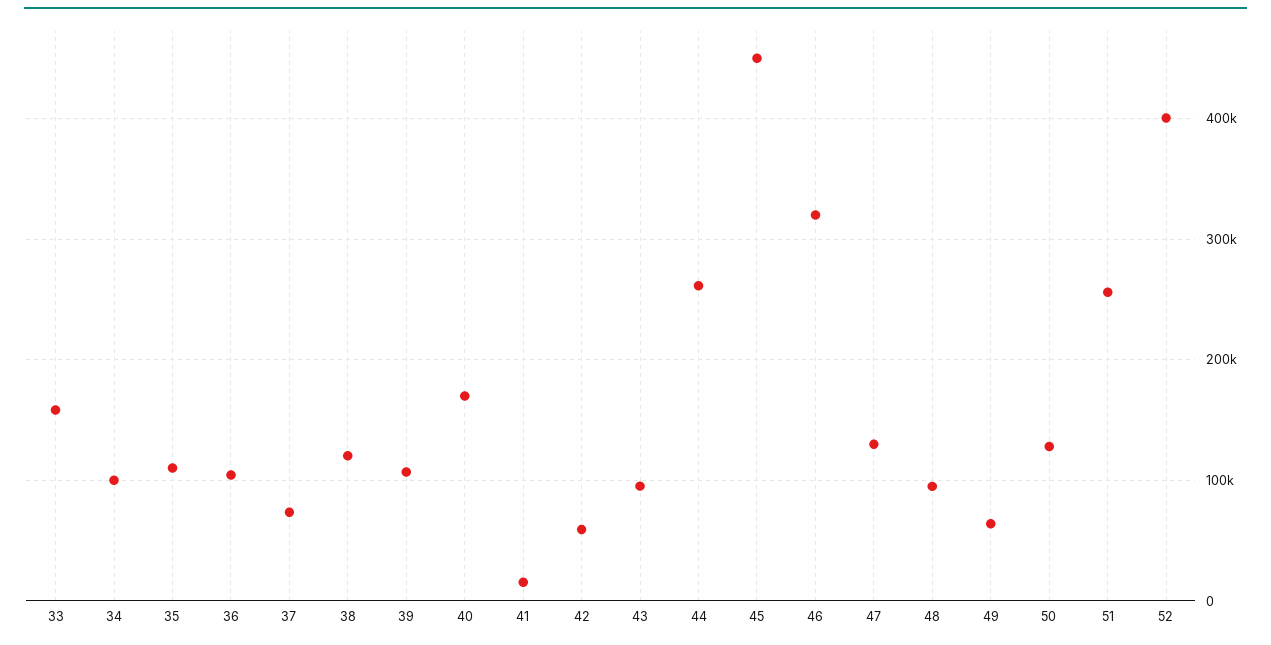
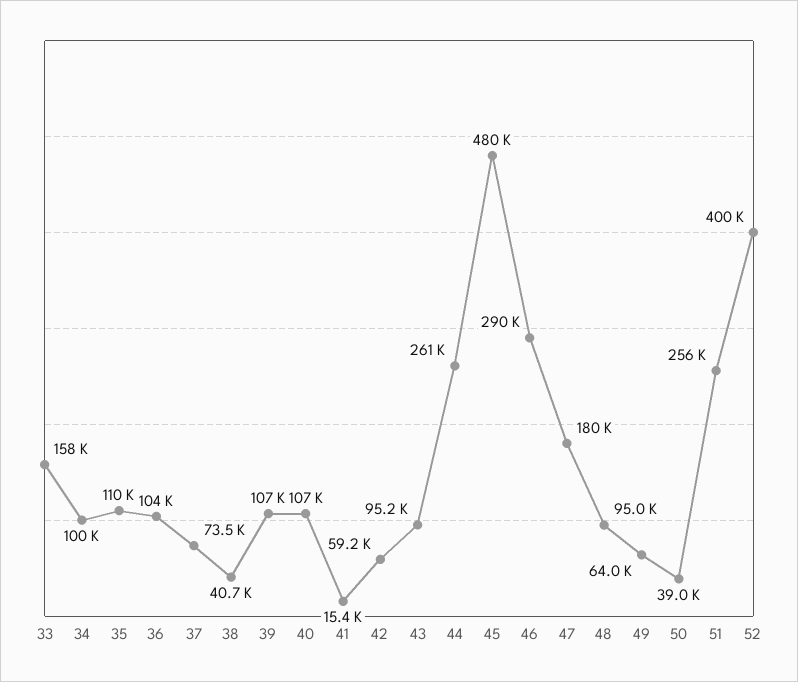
38: 120000 -> 40700
40: 170000 -> 107000
45: 450000 -> 480000
46: 320000 -> 290000
47: 130000 -> 180000
50: 130000 -> 39000

